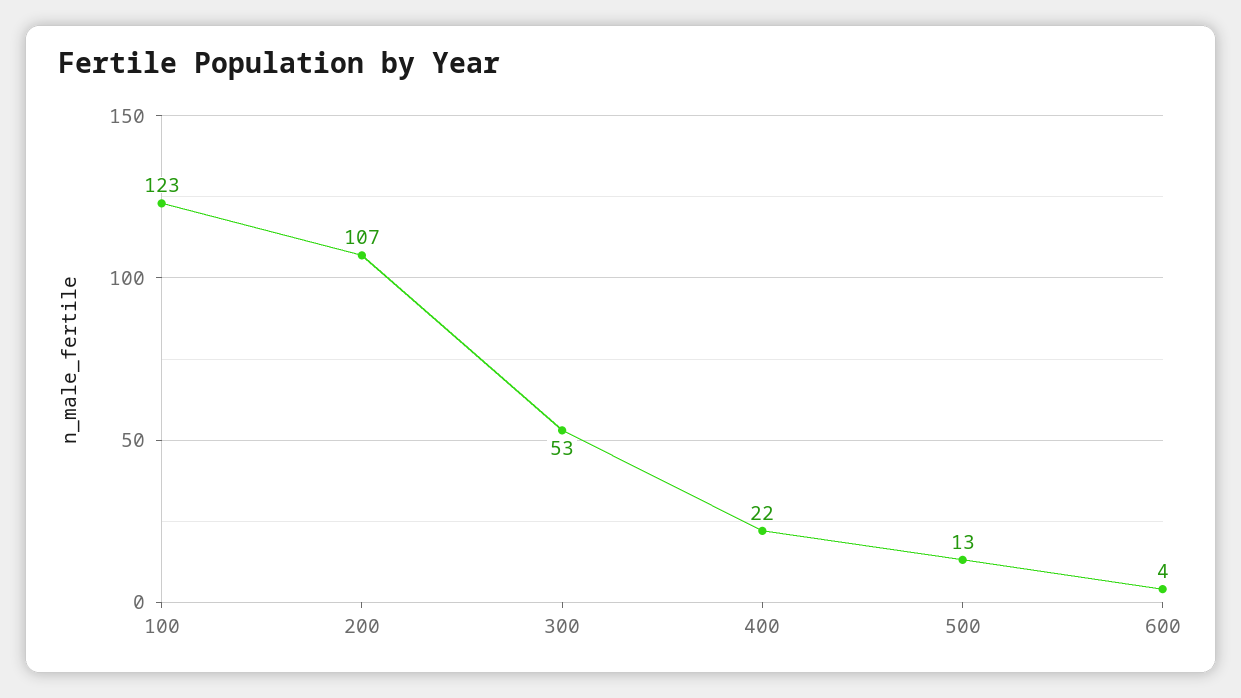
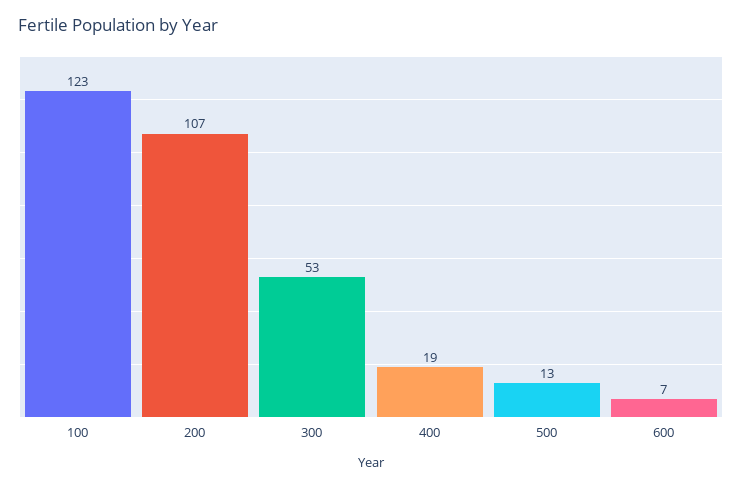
400: 22 -> 19
600: 4 -> 7

